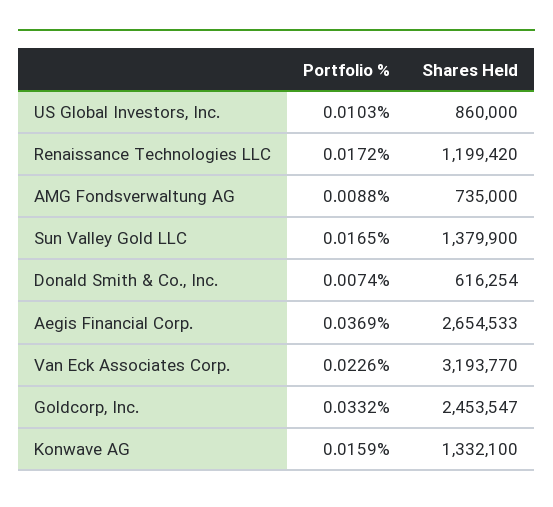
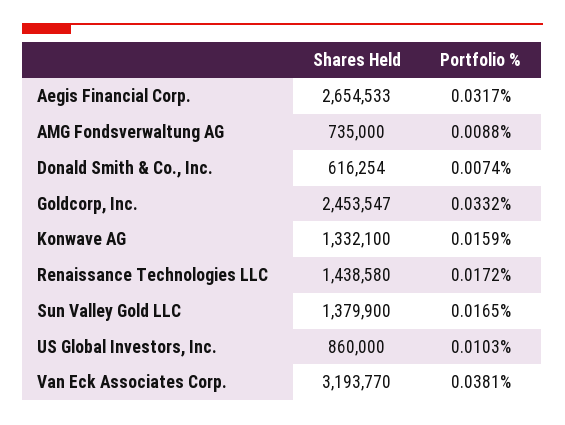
Shares Held, Renaissance Technologies LLC: 1199420 -> 1438580
Portfolio %, Aegis Financial Corp.: 0.0369 -> 0.0317
Portfolio %, Van Eck Associates Corp.: 0.0226 -> 0.0381

